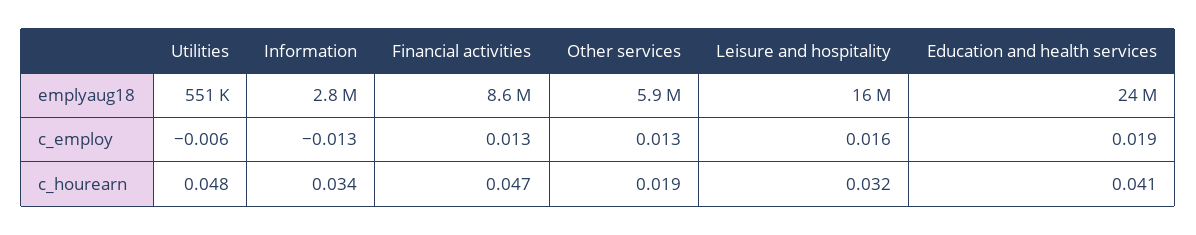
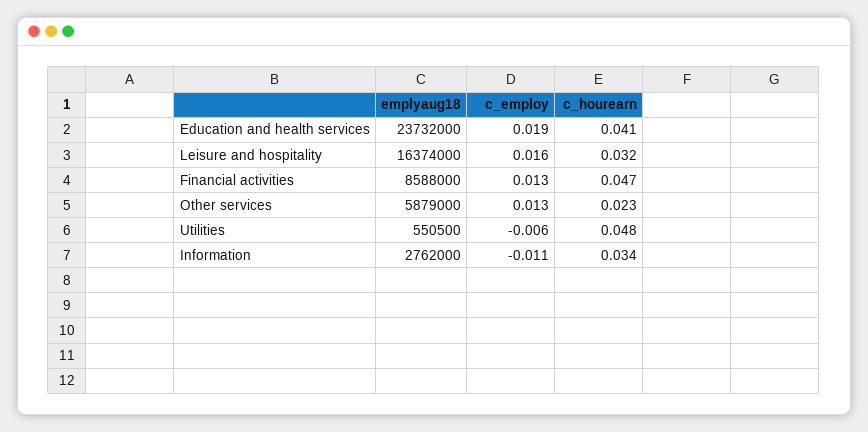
Information, c_employ: -0.013 -> -0.011
Other services, c_hourearn: 0.019 -> 0.023

